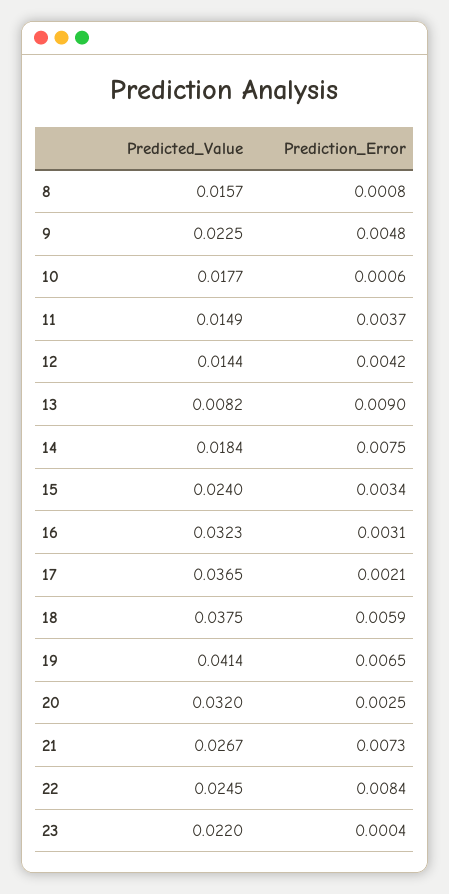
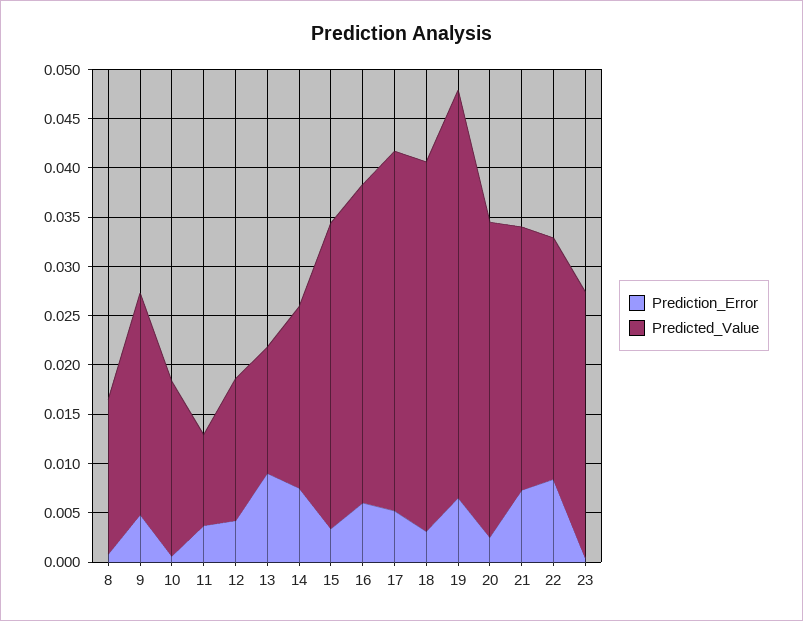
Predicted_Value, 11: 0.0149 -> 0.009
Predicted_Value, 13: 0.0082 -> 0.013
Predicted_Value, 15: 0.024 -> 0.031
Prediction_Error, 16: 0.0031 -> 0.006
Prediction_Error, 17: 0.0021 -> 0.005
Prediction_Error, 18: 0.0059 -> 0.003
Predicted_Value, 23: 0.022 -> 0.027

